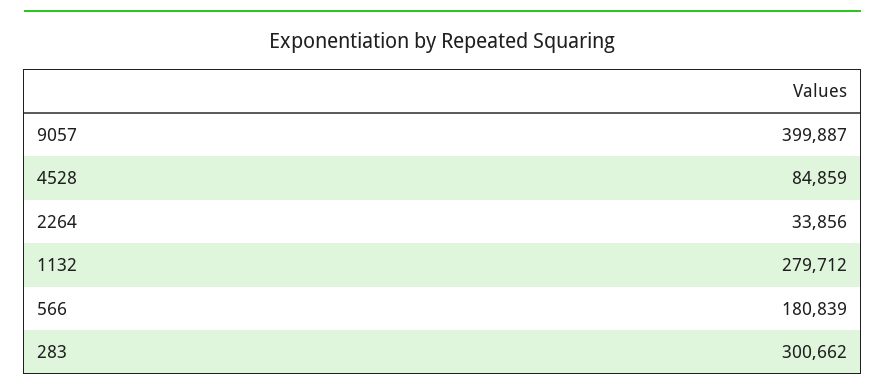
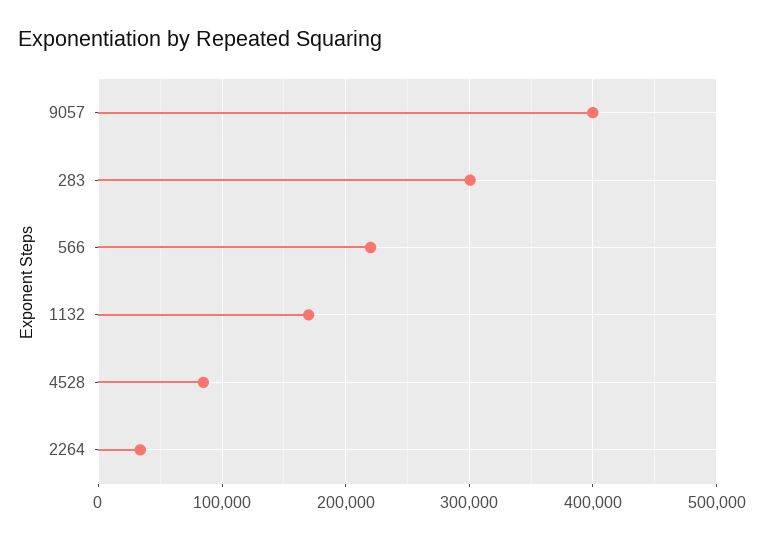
1132: 279712 -> 170000
566: 180839 -> 220000

